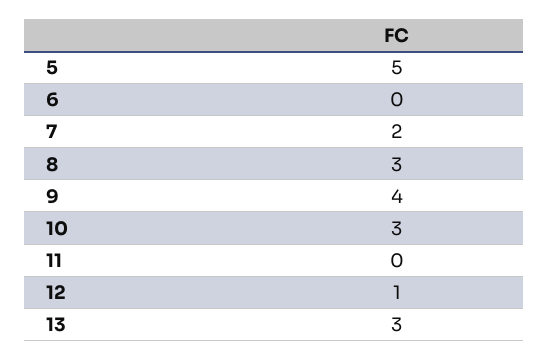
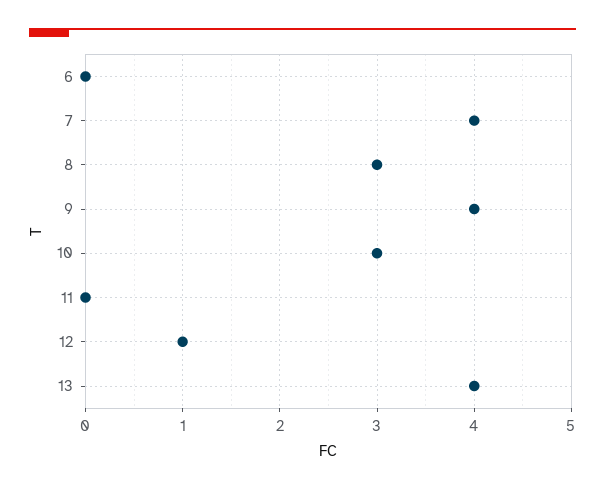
5: 5 -> none
7: 2 -> 4
13: 3 -> 4

